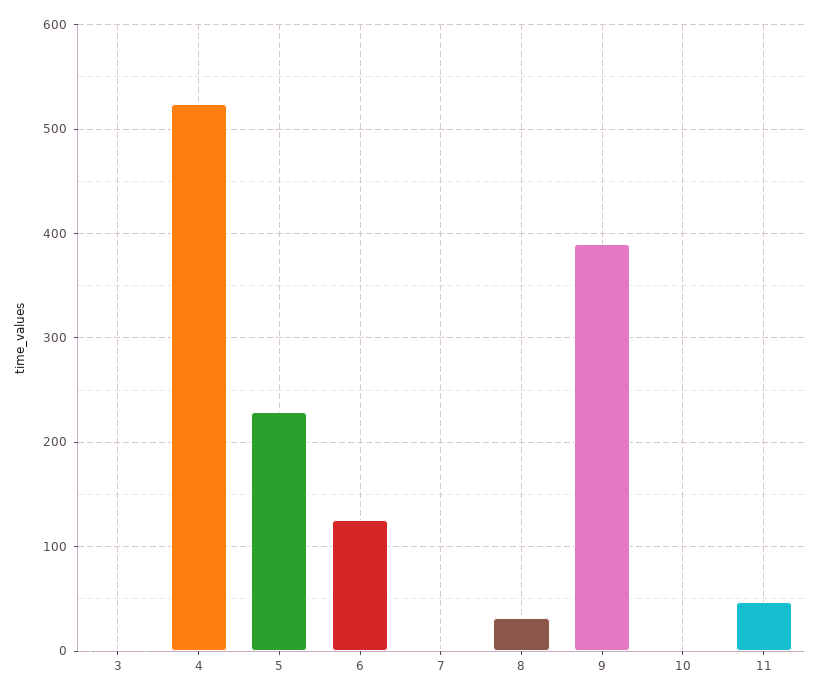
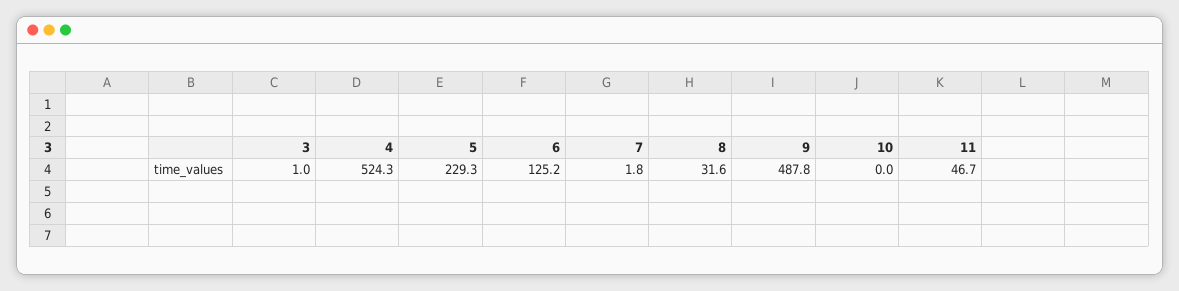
9: 390 -> 487.8

